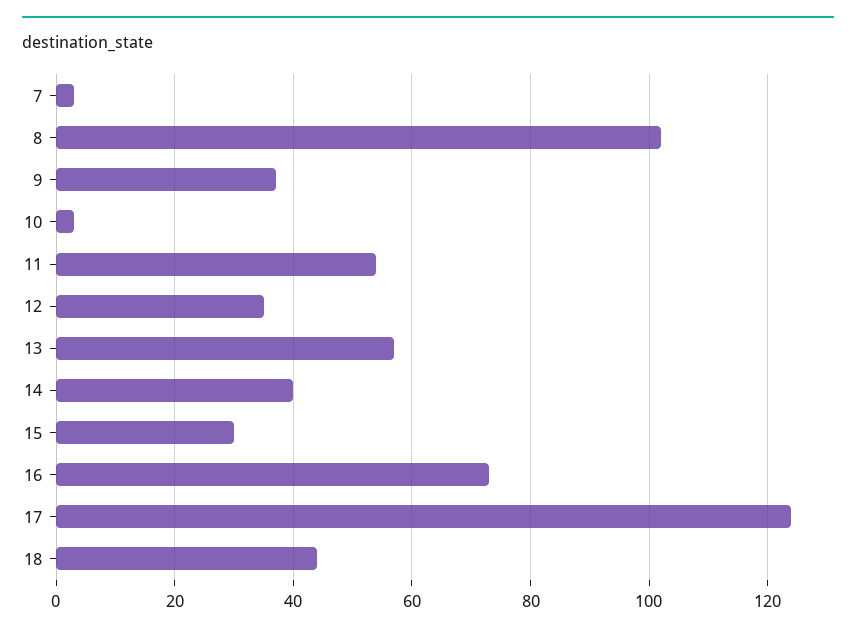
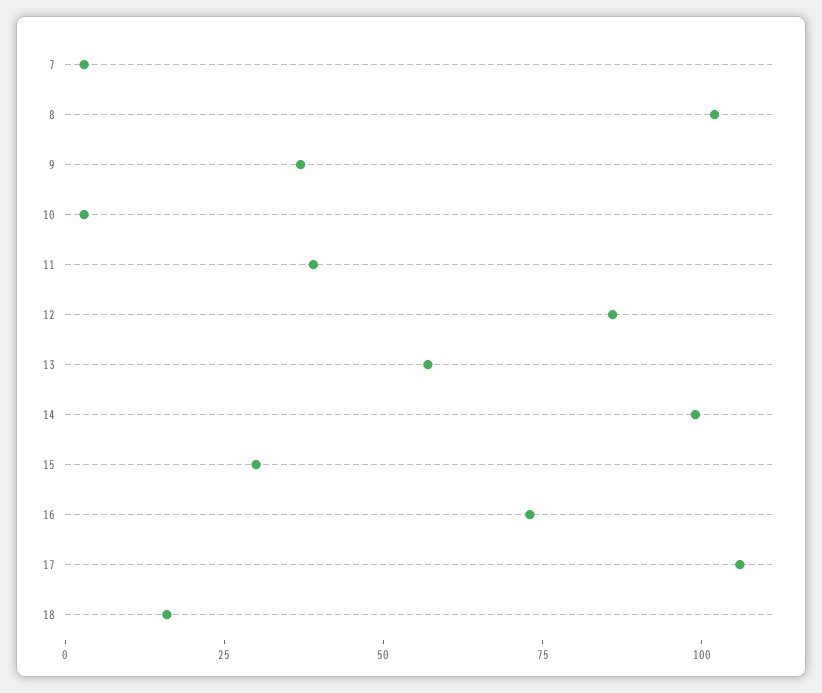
11: 55 -> 40
12: 35 -> 85
14: 40 -> 100
17: 125 -> 105
18: 45 -> 15

